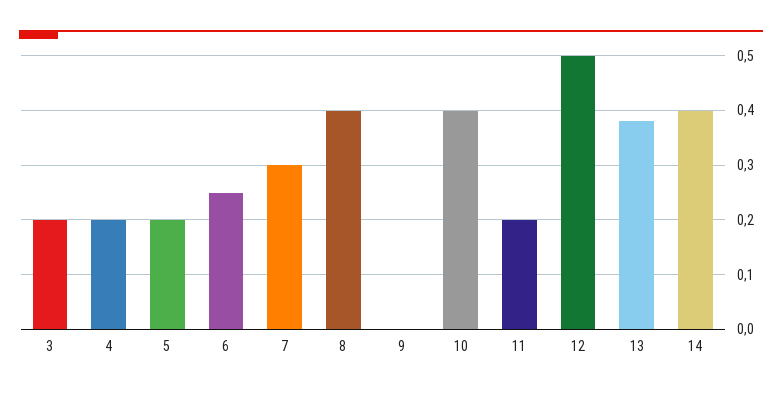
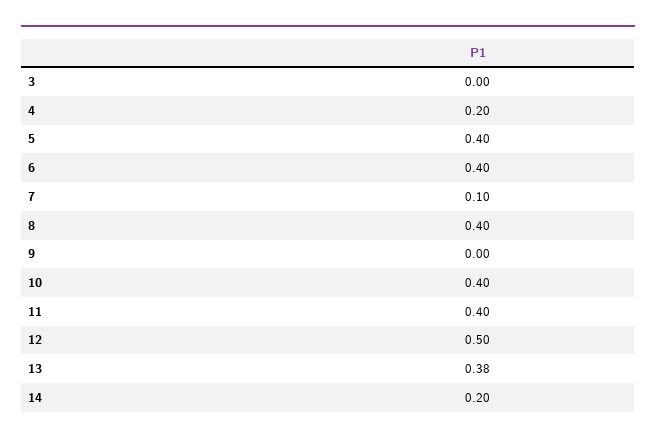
3: 0.2 -> 0
5: 0.2 -> 0.4
6: 0.25 -> 0.4
7: 0.3 -> 0.1
11: 0.2 -> 0.4
14: 0.4 -> 0.2

